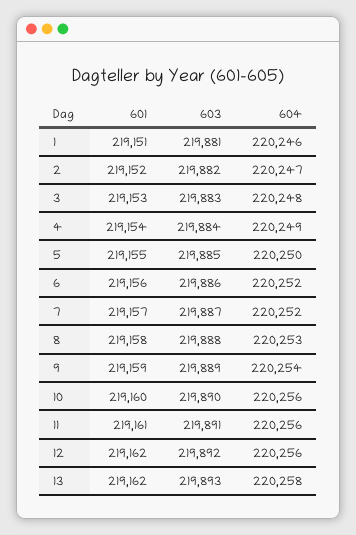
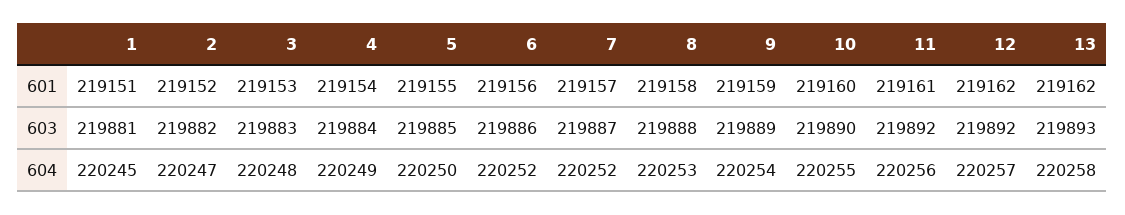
604, 1: 220246 -> 220245
604, 10: 220256 -> 220255
603, 11: 219891 -> 219892
604, 12: 220256 -> 220257

